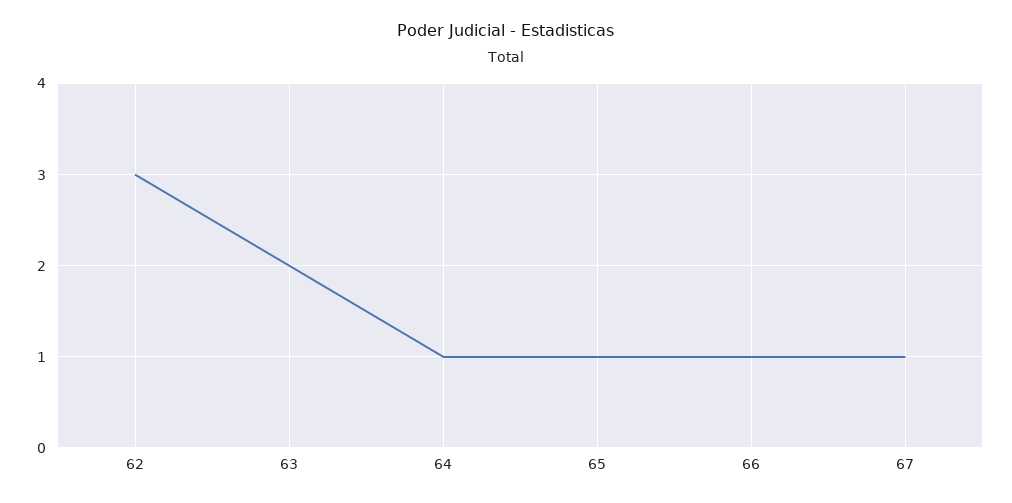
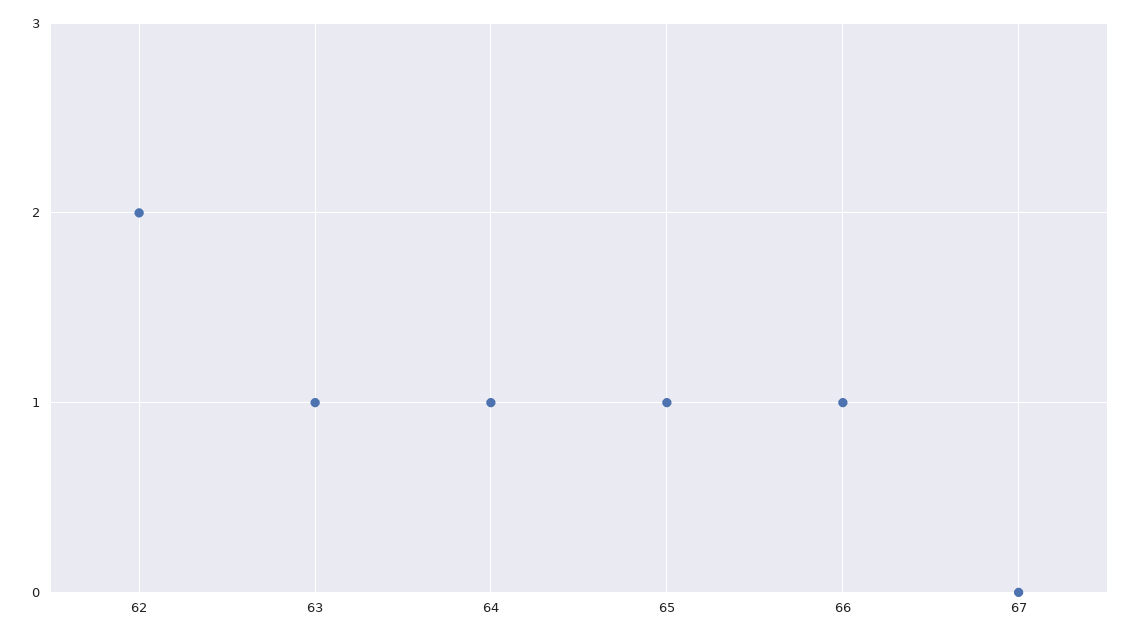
62: 3 -> 2
63: 2 -> 1
67: 1 -> 0

